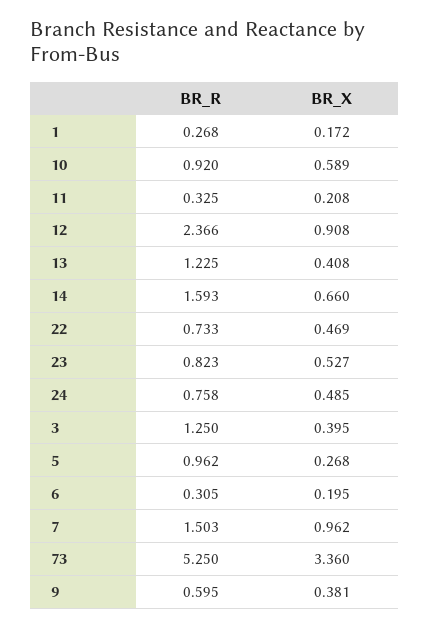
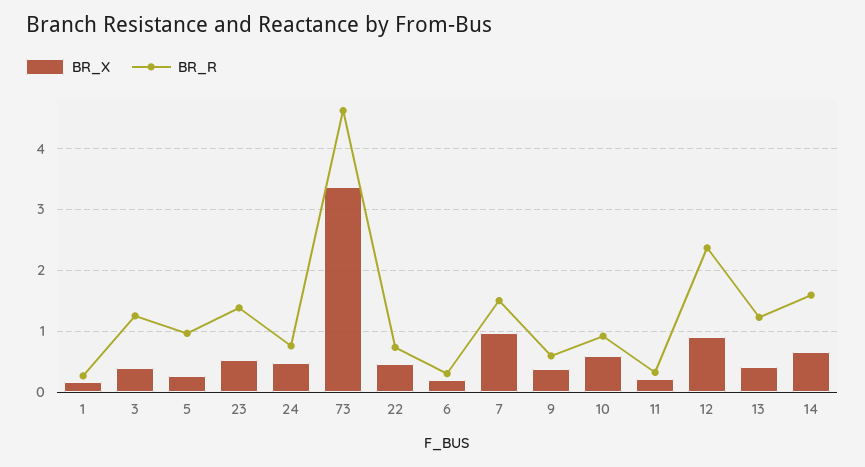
BR_R, 23: 0.823 -> 1.4
BR_R, 73: 5.25 -> 4.6

